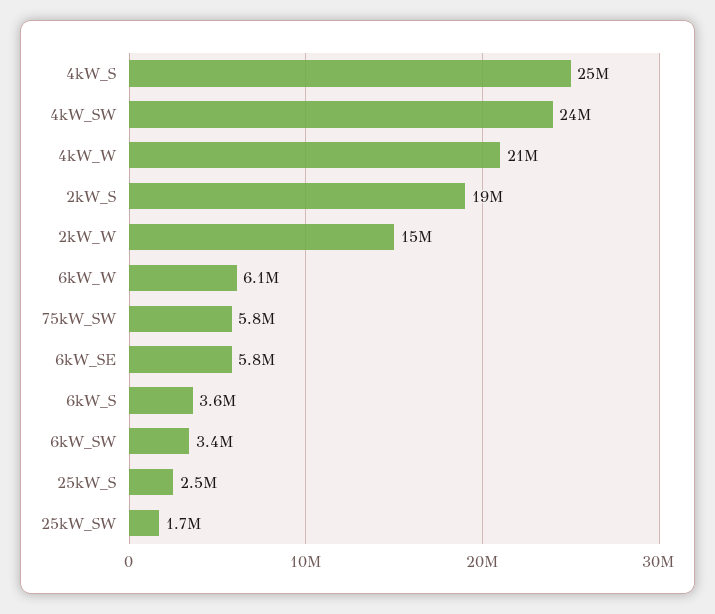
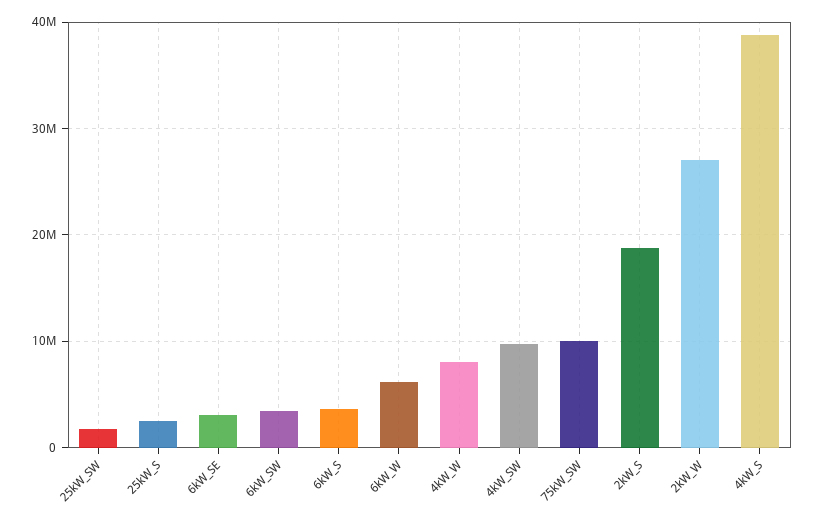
4kW_S: 25000000 -> 39000000
4kW_SW: 24000000 -> 10000000
4kW_W: 21000000 -> 8000000
2kW_W: 15000000 -> 27000000
75kW_SW: 5800000 -> 10000000
6kW_SE: 5800000 -> 3000000

